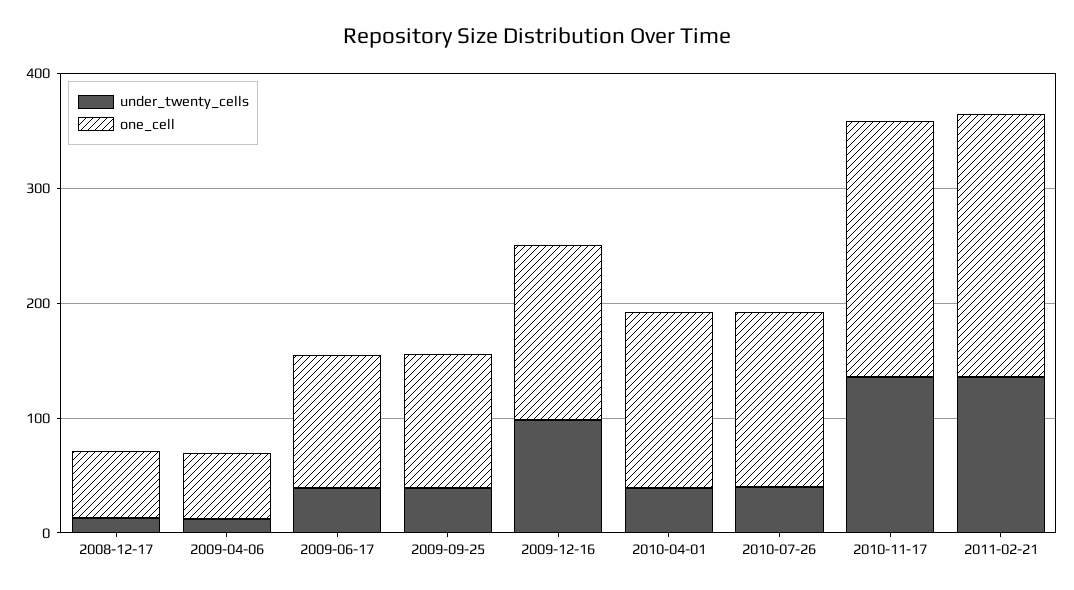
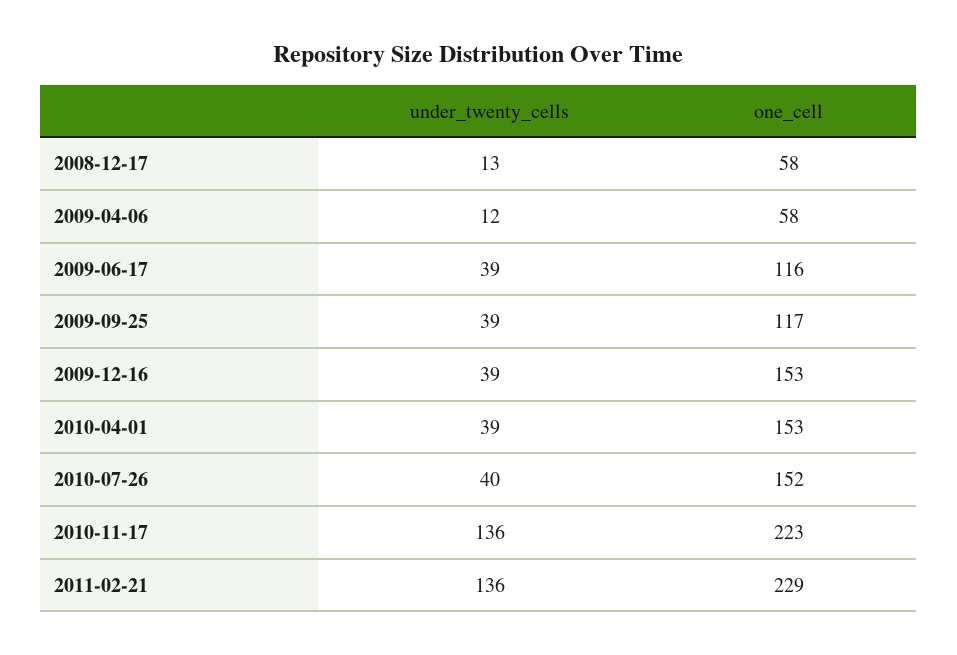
under_twenty_cells, 2009-12-16: 100 -> 39

